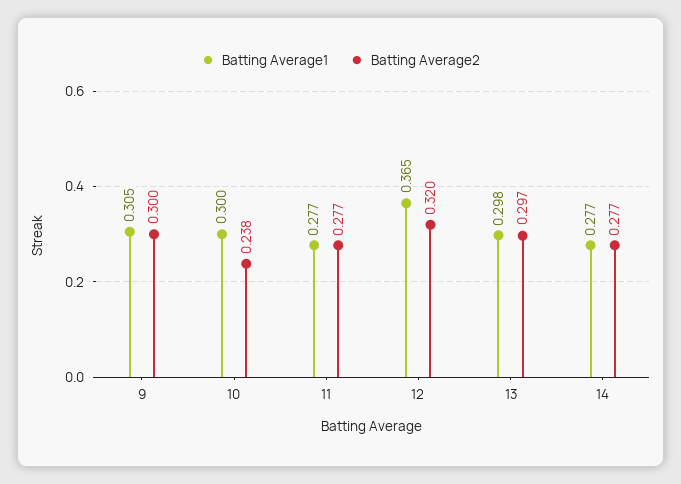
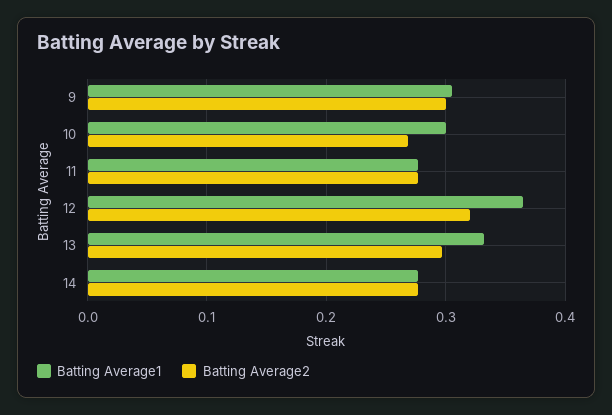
Batting Average2, 10: 0.238 -> 0.27
Batting Average1, 13: 0.298 -> 0.33

